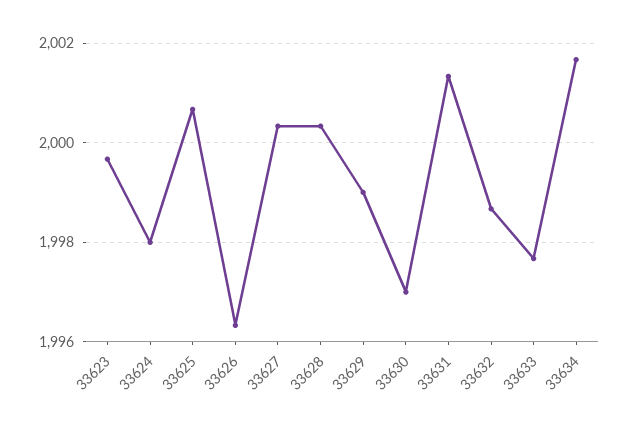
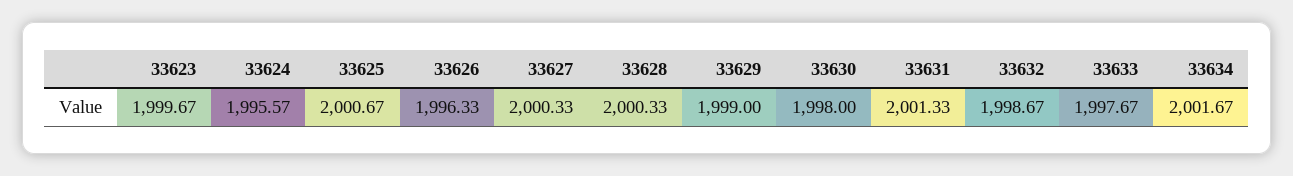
33624: 1998 -> 1995.57
33630: 1997 -> 1998

